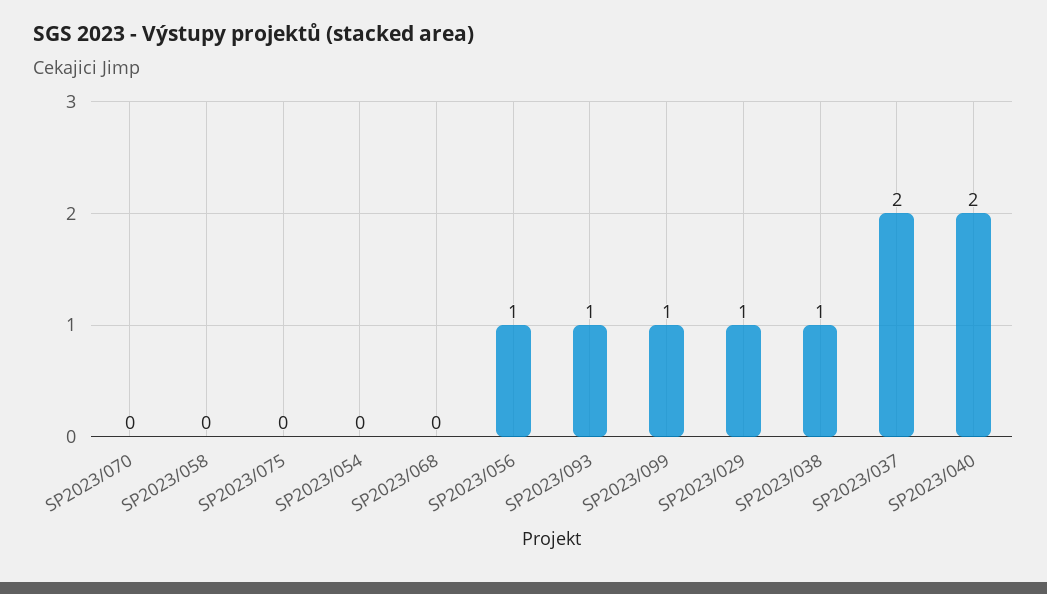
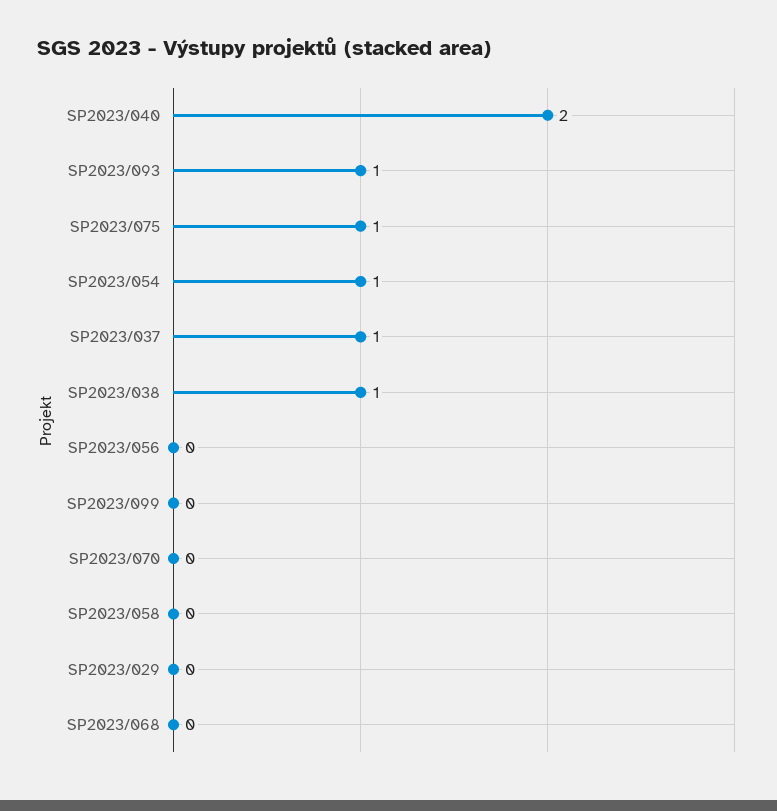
SP2023/075: 0 -> 1
SP2023/054: 0 -> 1
SP2023/056: 1 -> 0
SP2023/099: 1 -> 0
SP2023/029: 1 -> 0
SP2023/037: 2 -> 1

